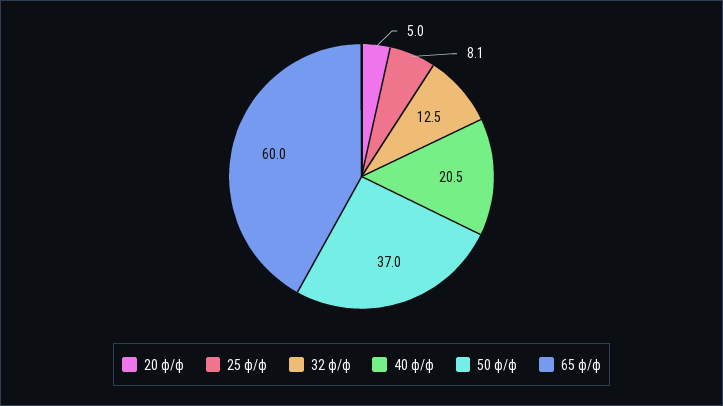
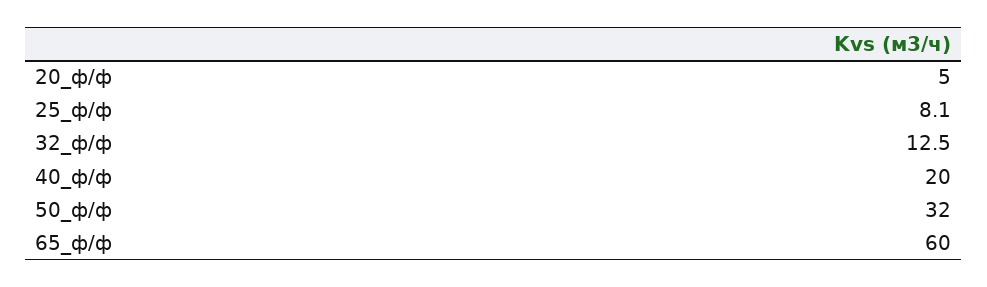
40 ф/ф: 20.5 -> 20
50 ф/ф: 37 -> 32

